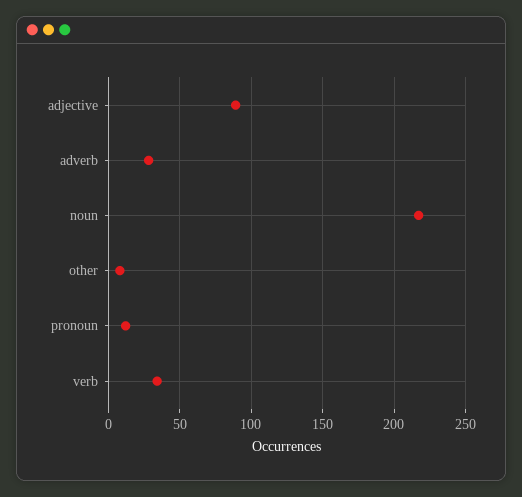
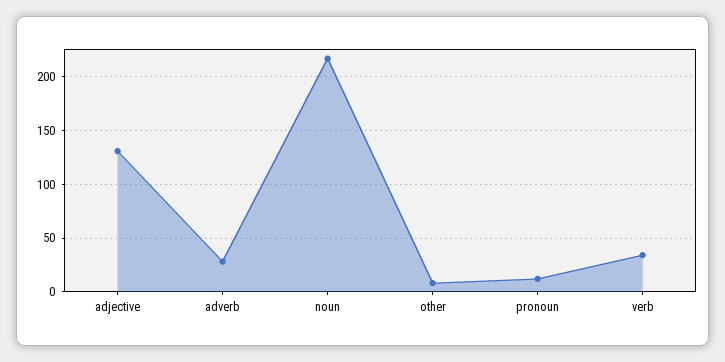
adjective: 90 -> 130

